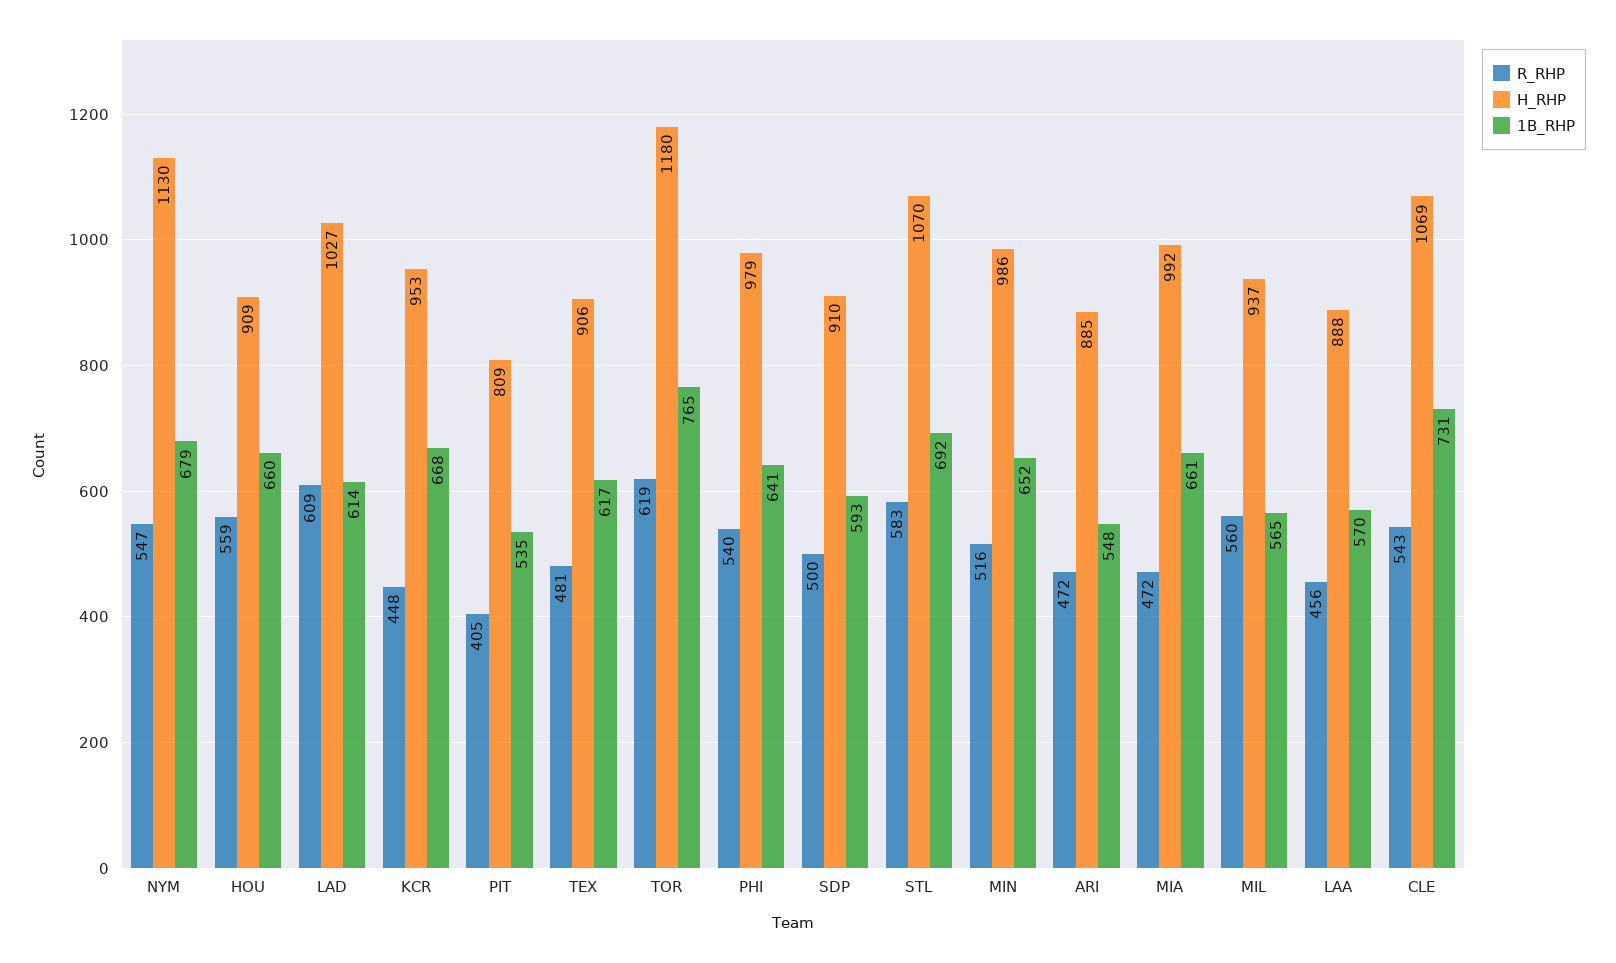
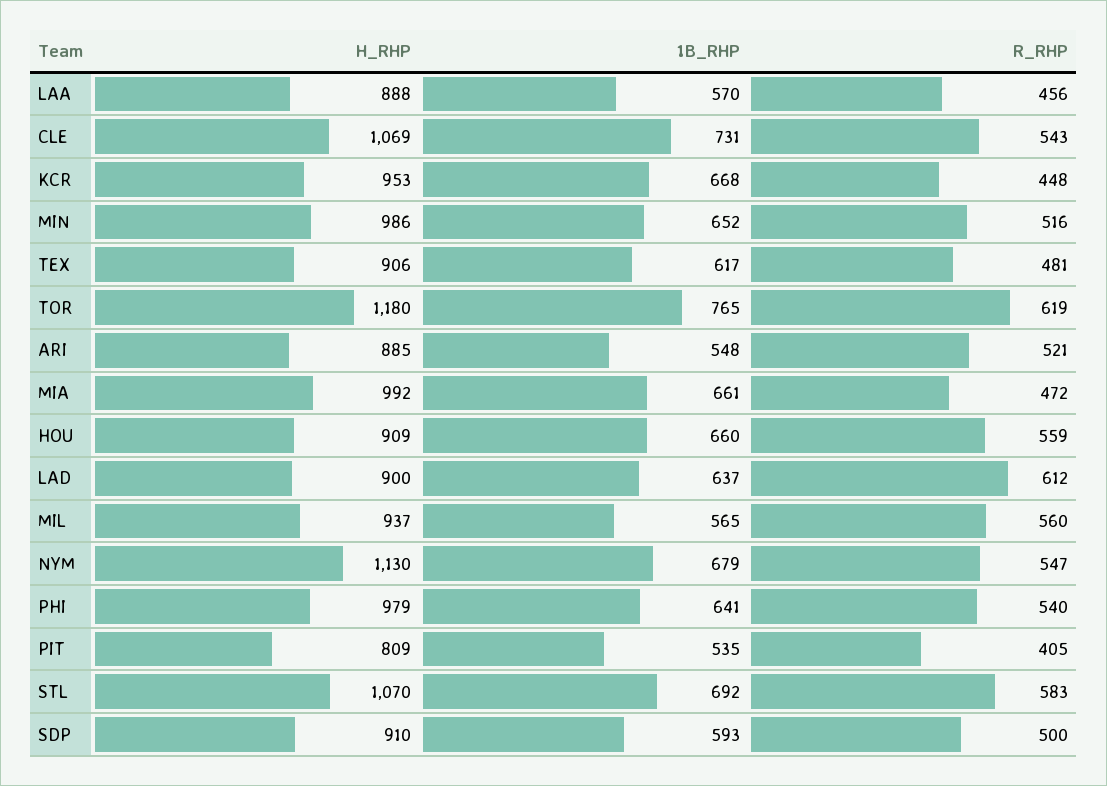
R_RHP, LAD: 609 -> 612
H_RHP, LAD: 1027 -> 900
1B_RHP, LAD: 614 -> 637
R_RHP, ARI: 472 -> 521

